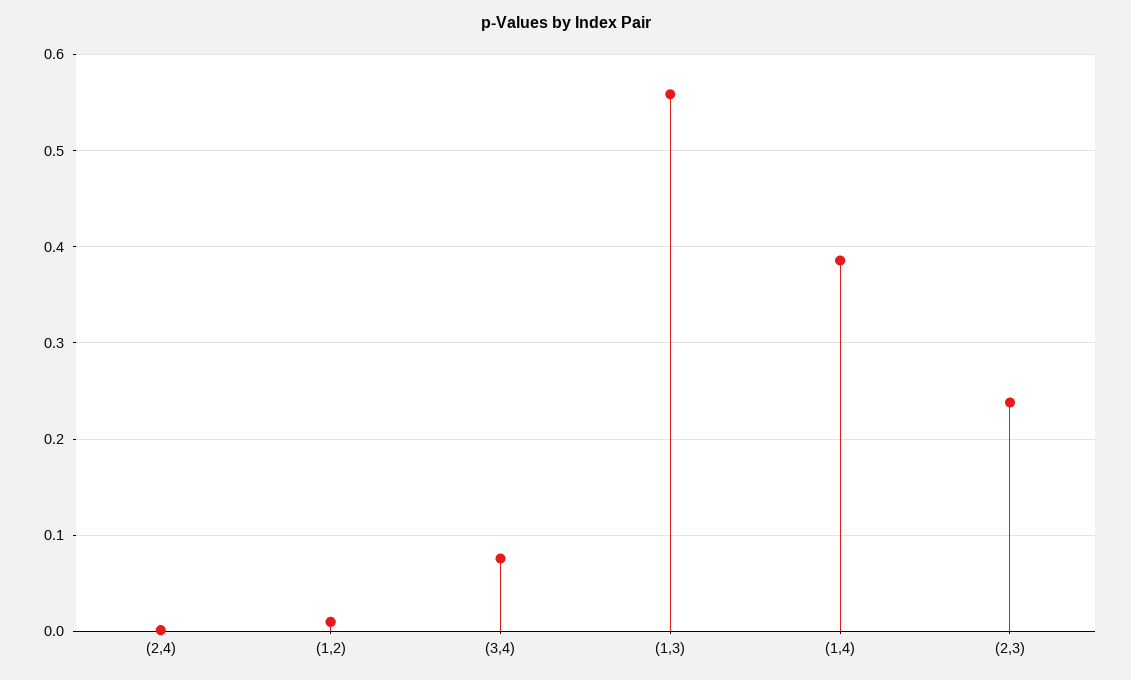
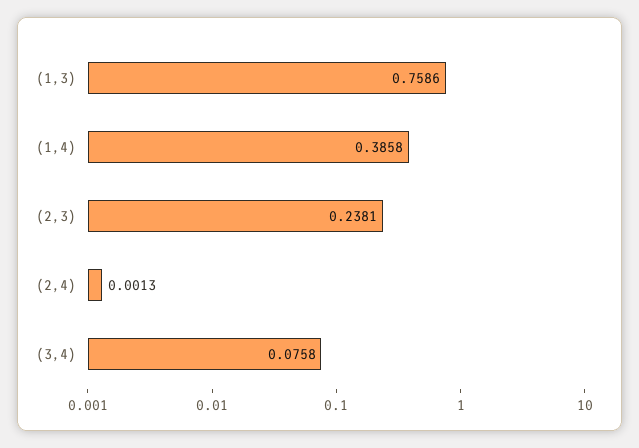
(1,2): 0.01 -> none
(1,3): 0.56 -> 0.7586

